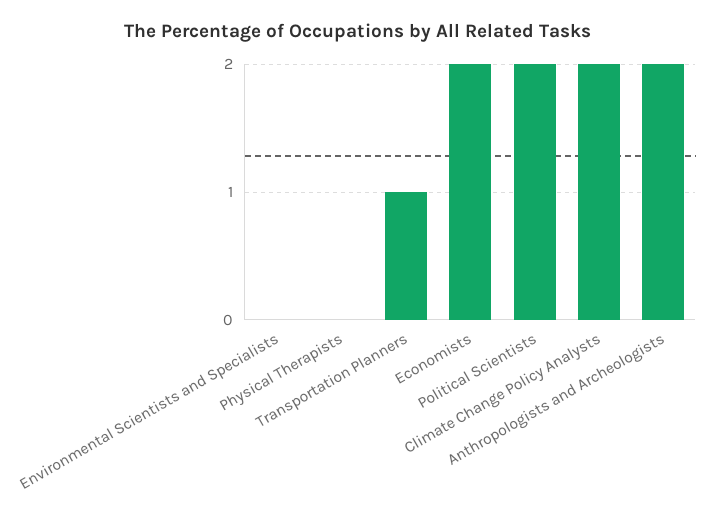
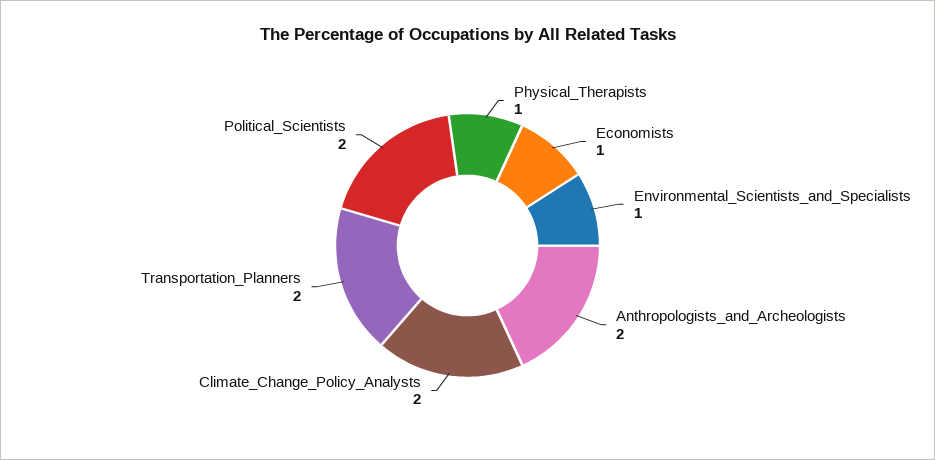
Environmental Scientists and Specialists: 0 -> 1
Physical Therapists: 0 -> 1
Transportation Planners: 1 -> 2
Economists: 2 -> 1

